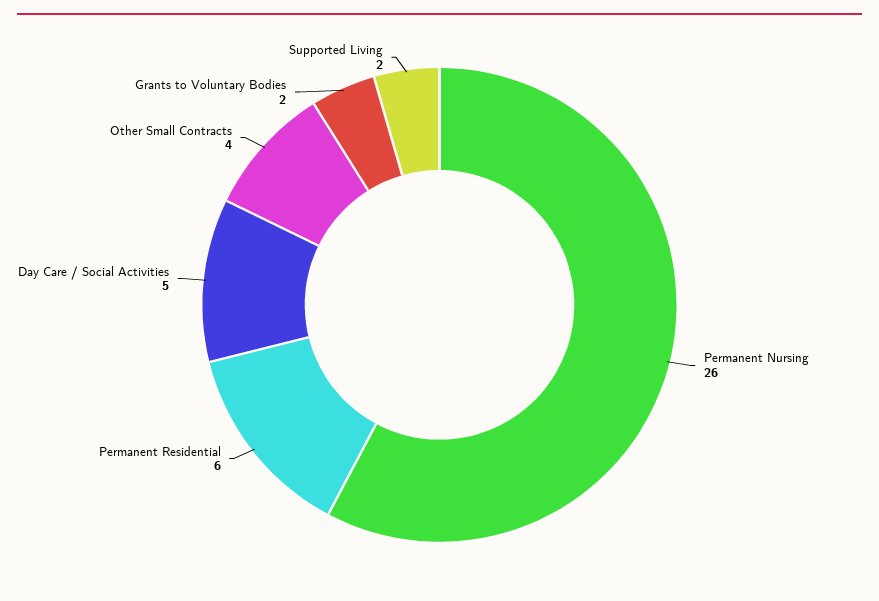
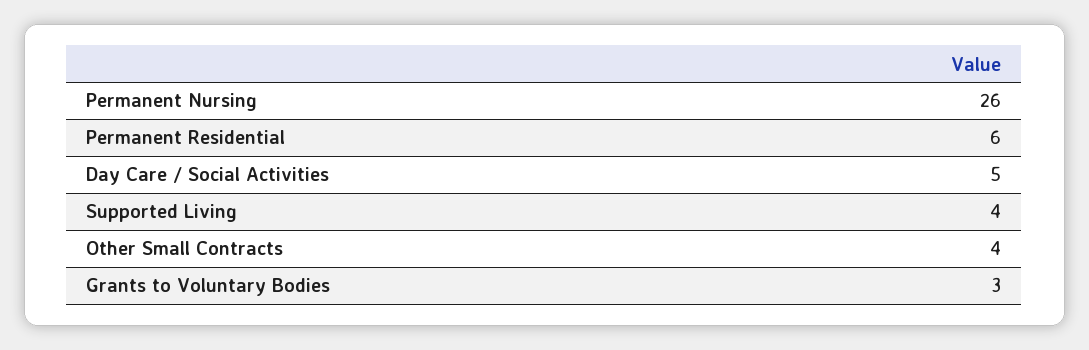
Grants to Voluntary Bodies: 2 -> 3
Supported Living: 2 -> 4

